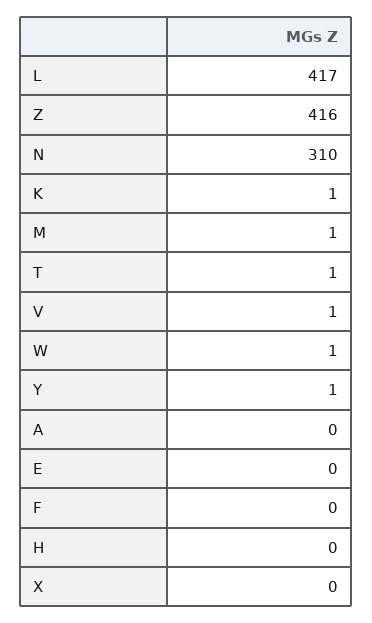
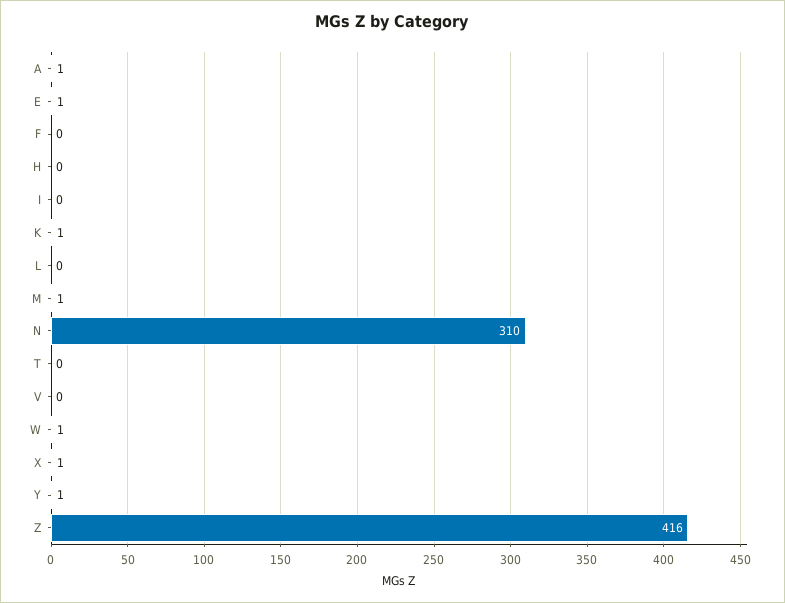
L: 417 -> 0
T: 1 -> 0
V: 1 -> 0
A: 0 -> 1
E: 0 -> 1
X: 0 -> 1
I: none -> 0

